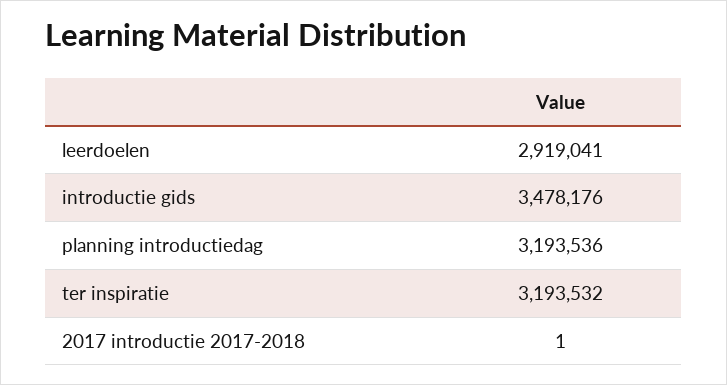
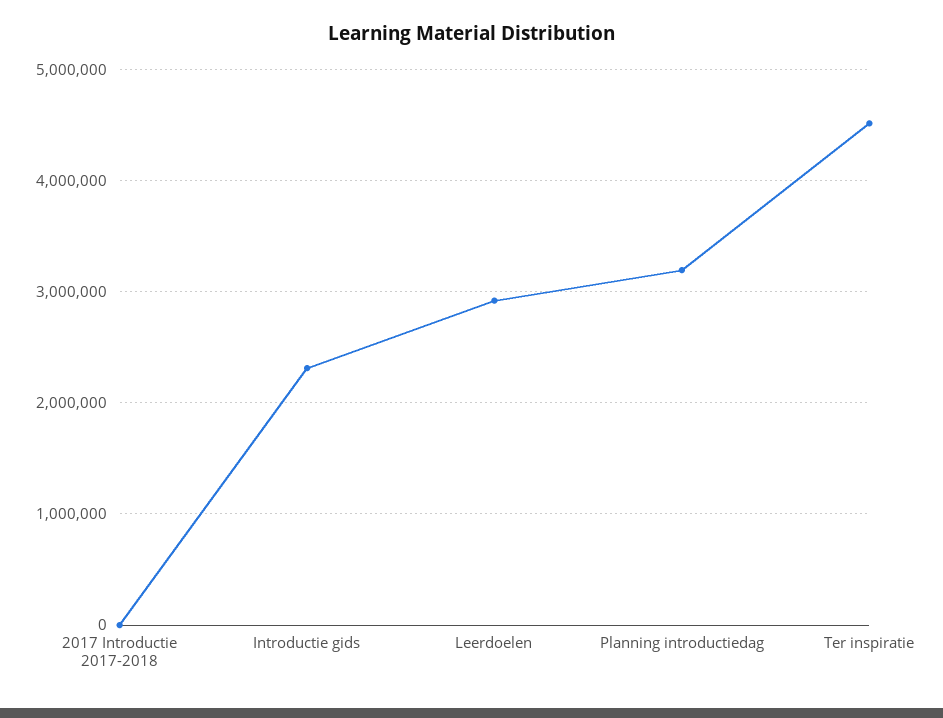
introductie gids: 3478176 -> 2300000
ter inspiratie: 3193532 -> 4500000

